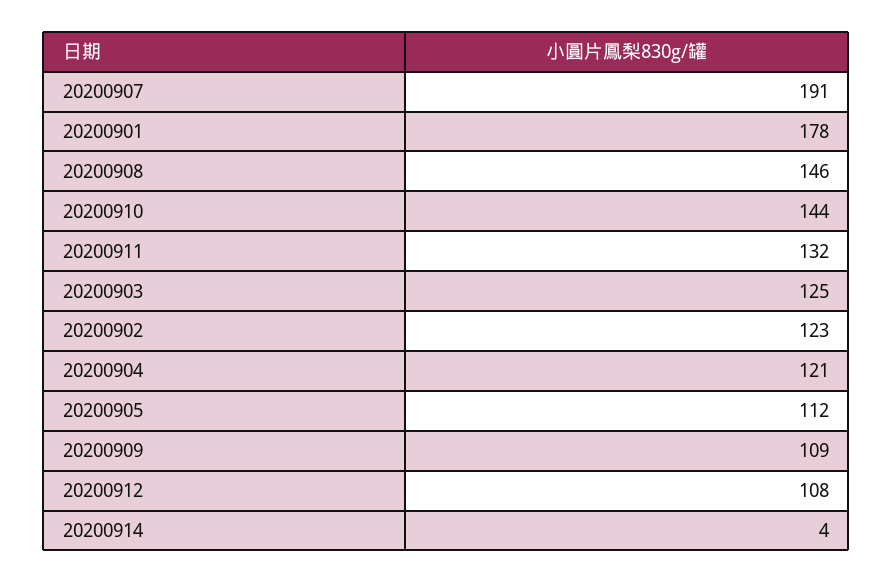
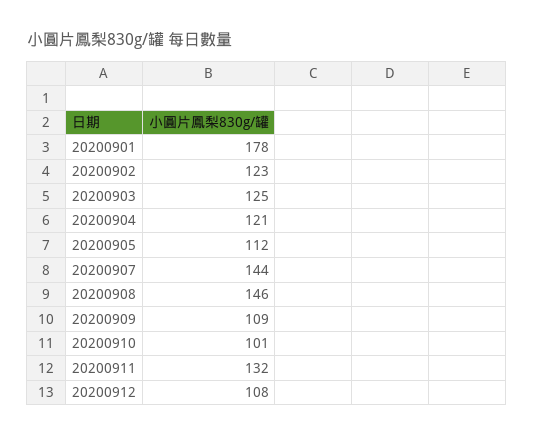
20200907: 191 -> 144
20200910: 144 -> 101
20200914: 4 -> none

